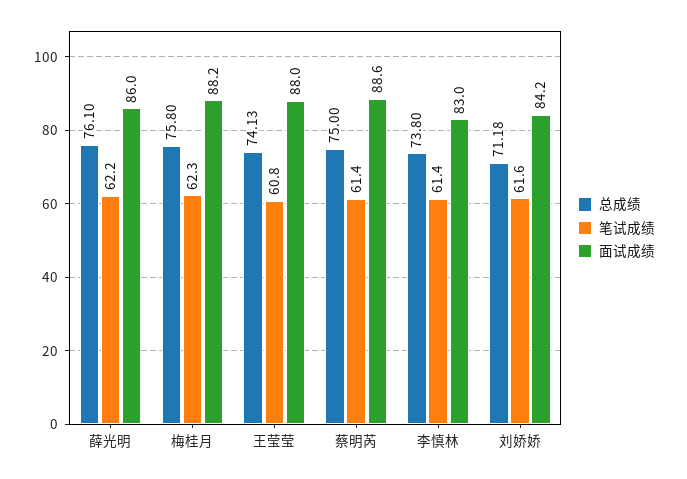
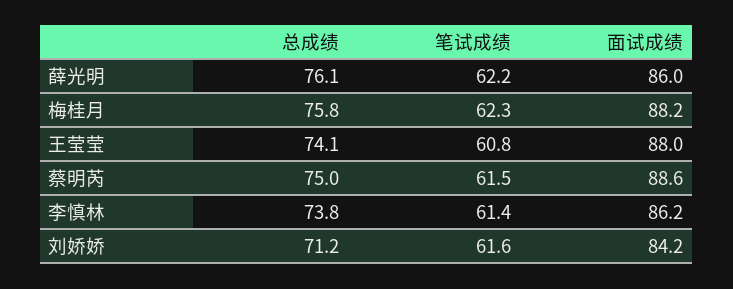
笔试成绩, 蔡明芮: 61.4 -> 61.5
面试成绩, 李慎林: 83 -> 86.2

